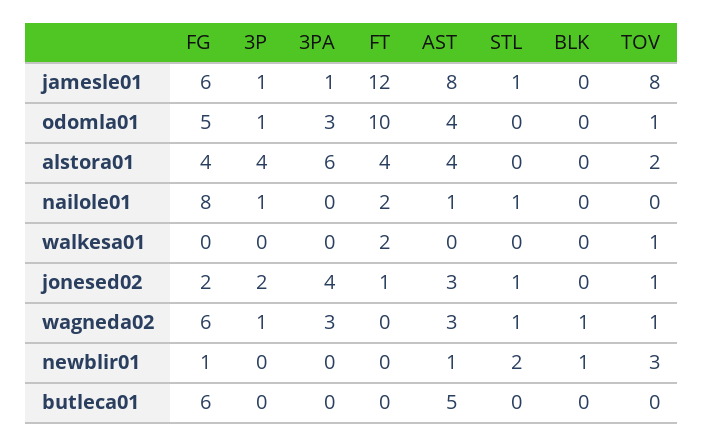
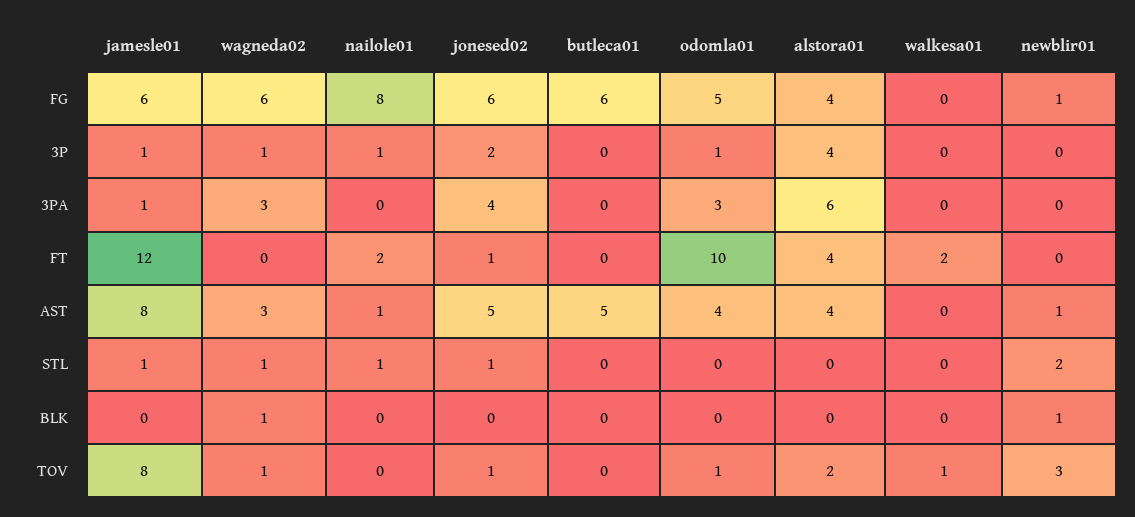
FG, jonesed02: 2 -> 6
AST, jonesed02: 3 -> 5

